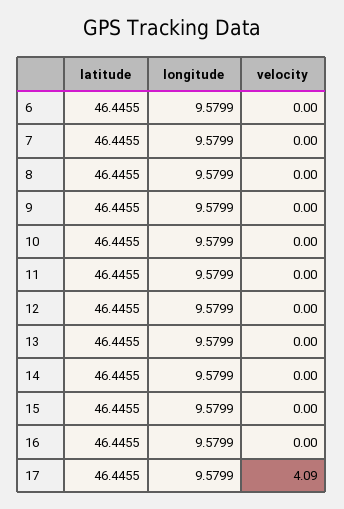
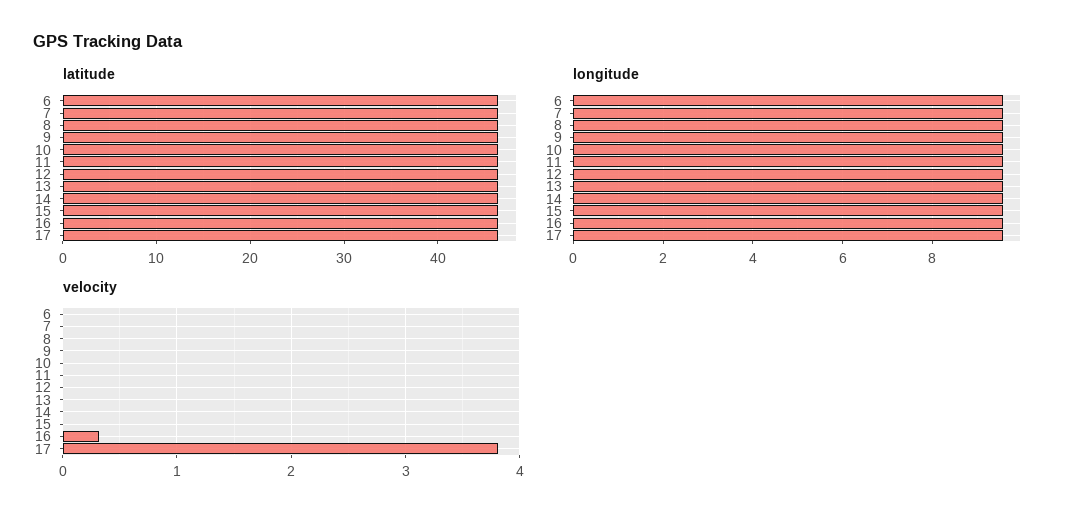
velocity, 16: 0 -> 0.3
velocity, 17: 4.09 -> 3.8

